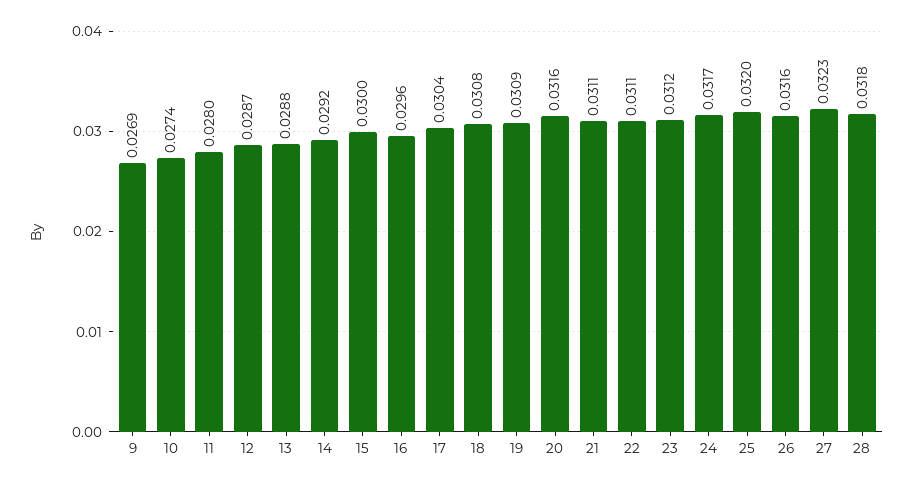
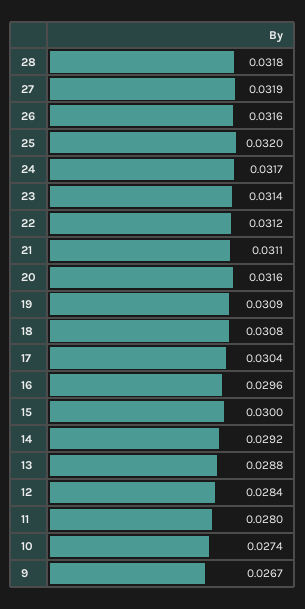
9: 0.0269 -> 0.0267
12: 0.0287 -> 0.0284
22: 0.0311 -> 0.0312
23: 0.0312 -> 0.0314
27: 0.0323 -> 0.0319

